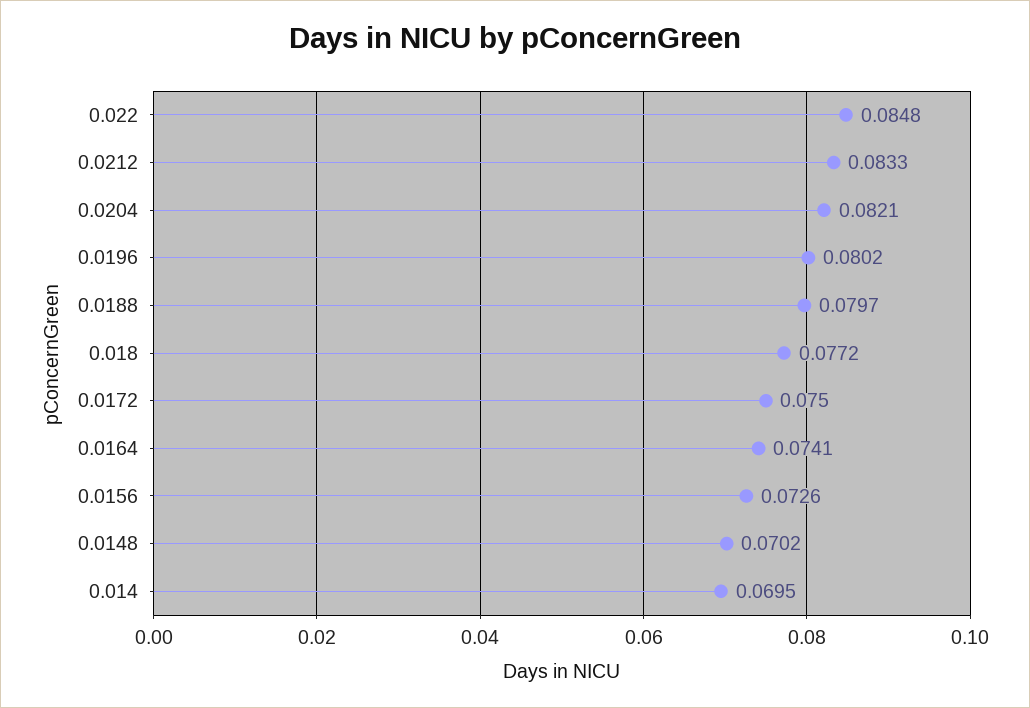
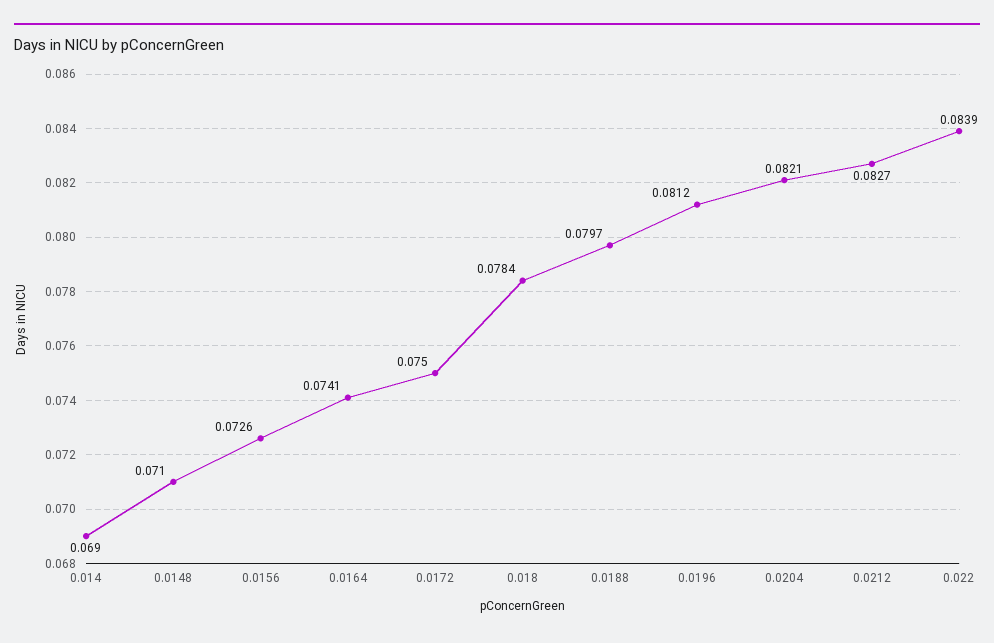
0.022: 0.0848 -> 0.0839
0.0212: 0.0833 -> 0.0827
0.0196: 0.0802 -> 0.0812
0.018: 0.0772 -> 0.0784
0.0148: 0.0702 -> 0.071
0.014: 0.0695 -> 0.069

